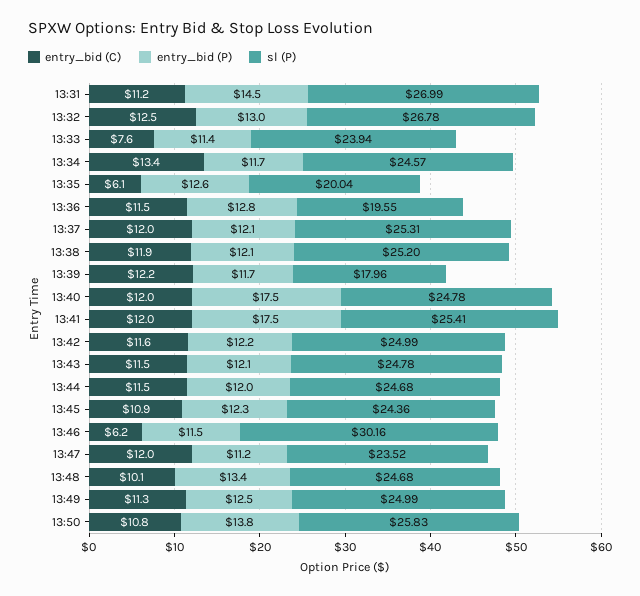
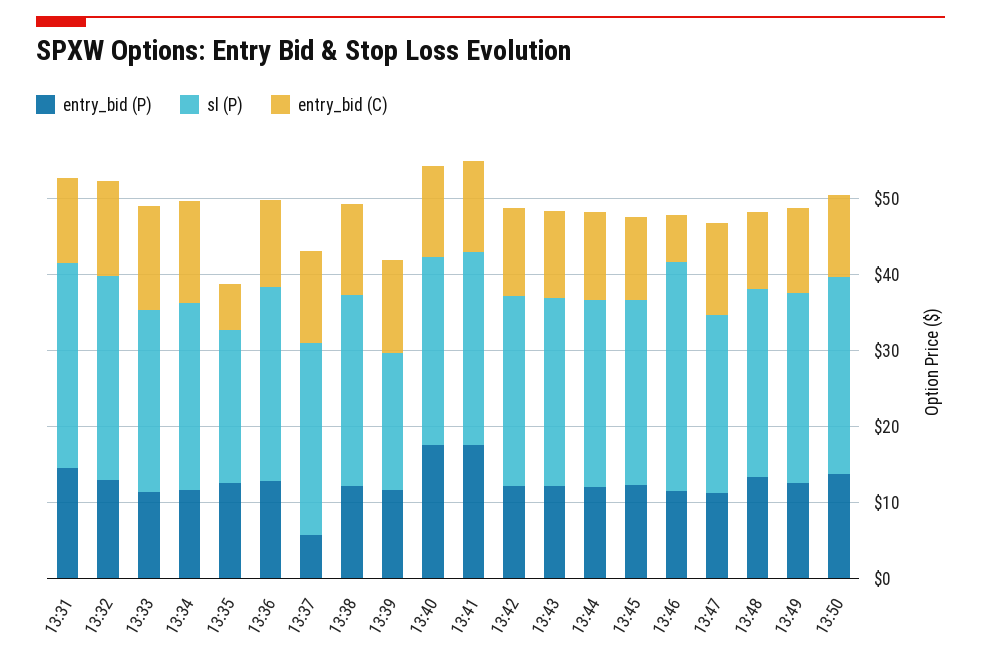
entry_bid (C), 13:33: 7.6 -> 14
sl (P), 13:36: 19.55 -> 26
entry_bid (P), 13:37: 12.1 -> 6

